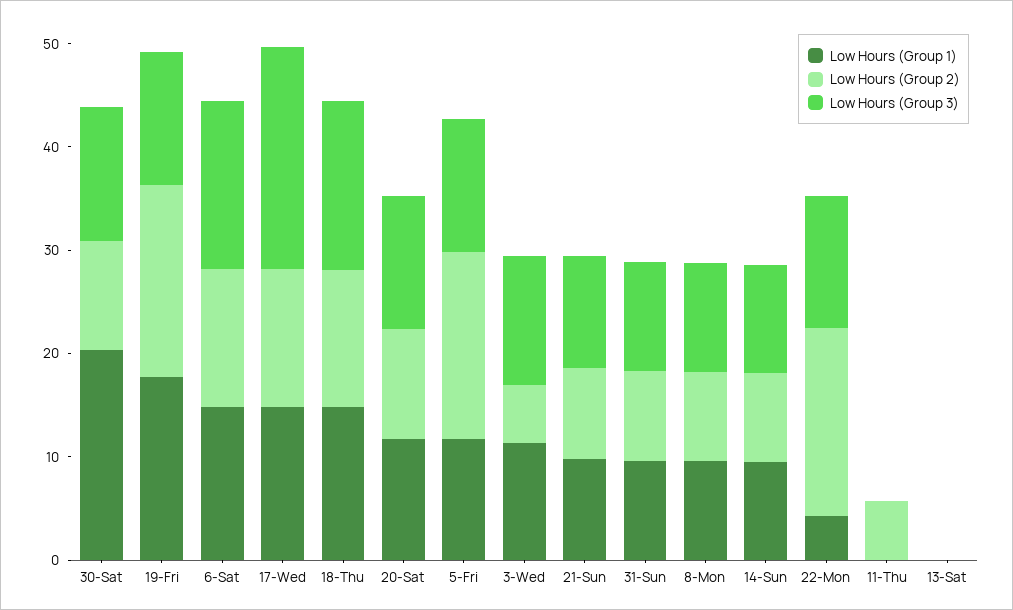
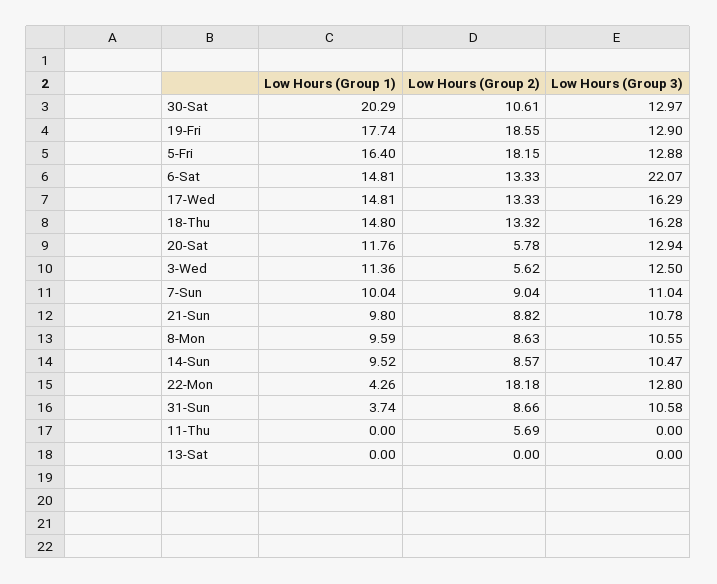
Low Hours (Group 3), 6-Sat: 16 -> 22.07
Low Hours (Group 3), 17-Wed: 22 -> 16.29
Low Hours (Group 2), 20-Sat: 10 -> 5.78
Low Hours (Group 1), 5-Fri: 12 -> 16.4
Low Hours (Group 1), 31-Sun: 10 -> 3.74
Low Hours (Group 1), 7-Sun: none -> 10.04
Low Hours (Group 2), 7-Sun: none -> 9.04
Low Hours (Group 3), 7-Sun: none -> 11.04

